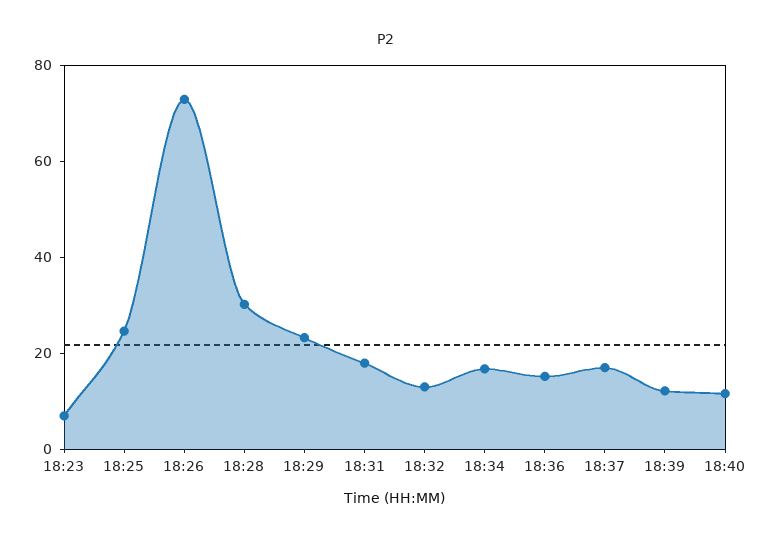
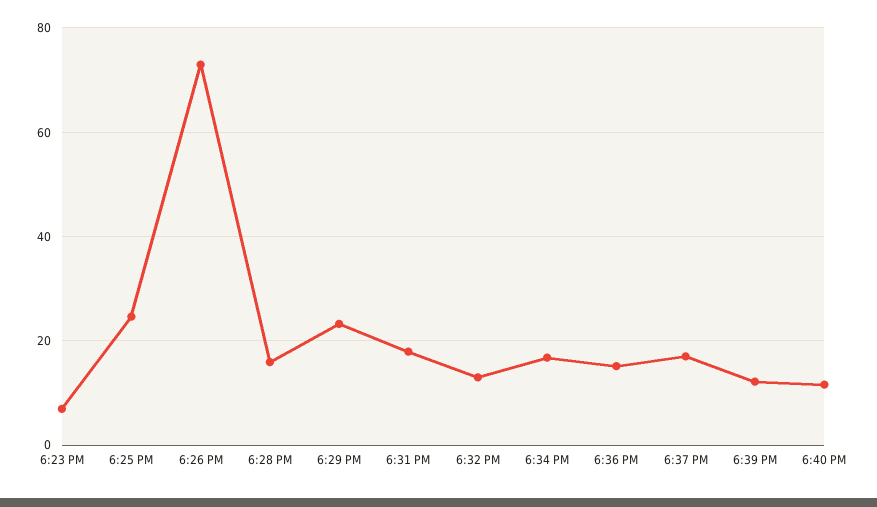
18:28: 30 -> 16

